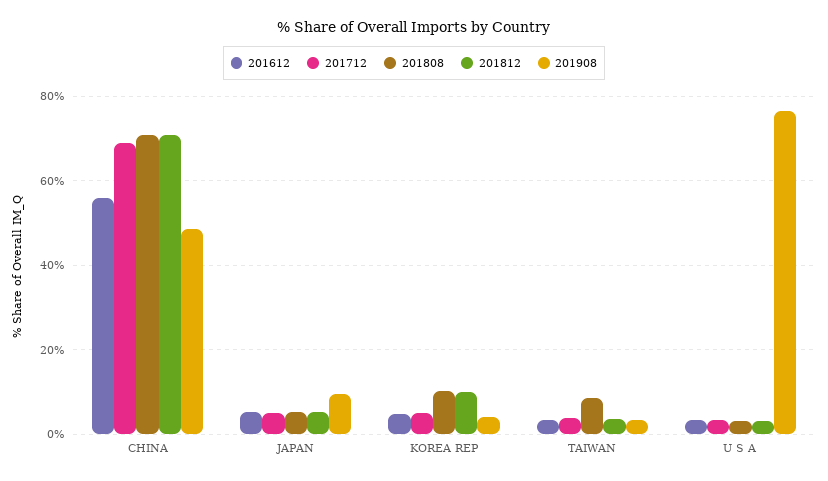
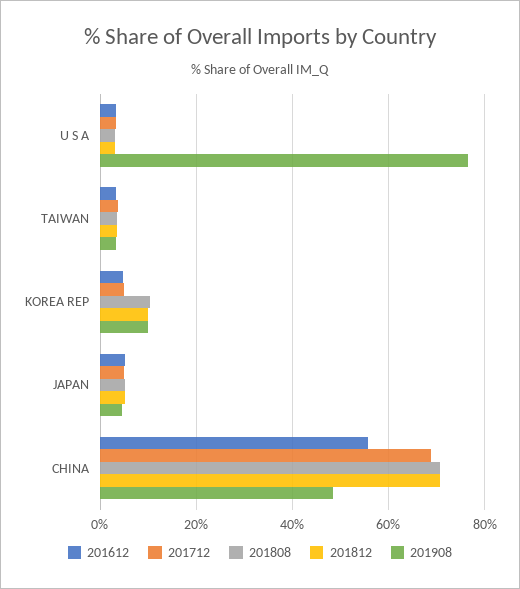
201908, JAPAN: 10 -> 4
201908, KOREA REP: 4 -> 10
201808, TAIWAN: 8 -> 4

